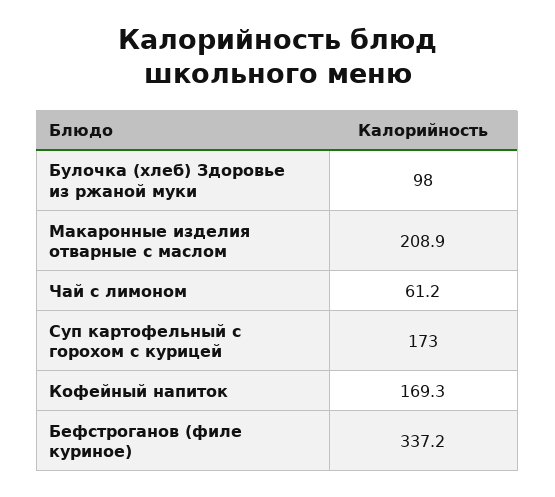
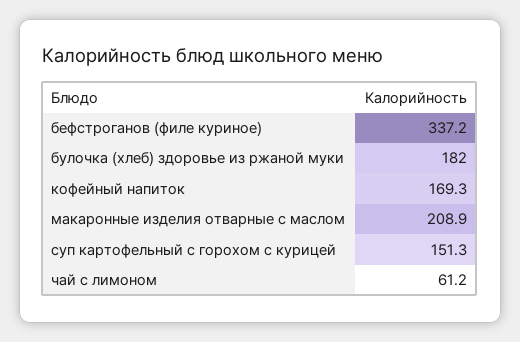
Булочка (хлеб) Здоровье из ржаной муки: 98 -> 182
Суп картофельный с горохом с курицей: 173 -> 151.3

